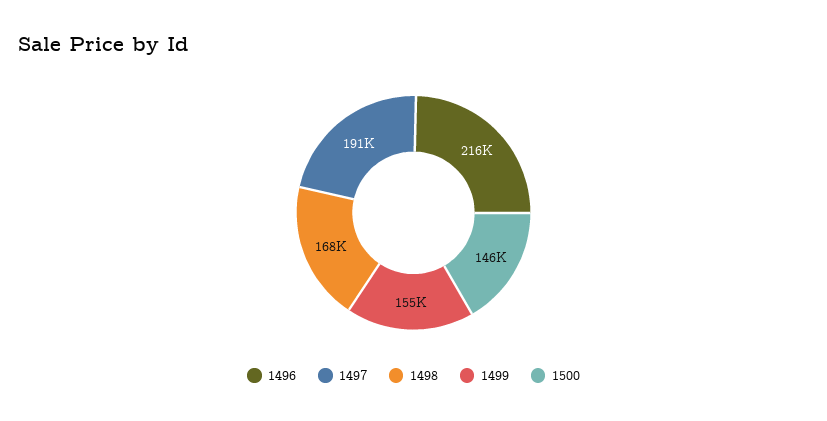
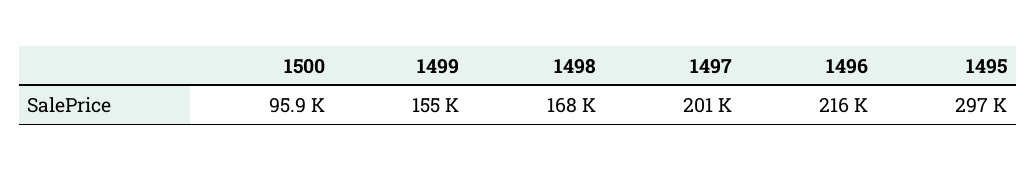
1497: 191000 -> 201000
1500: 146000 -> 95900
1495: none -> 297000

